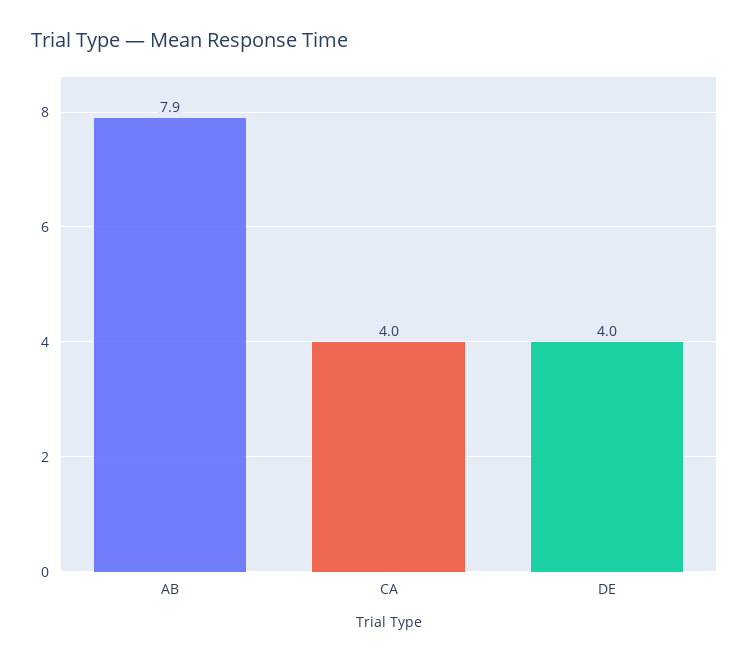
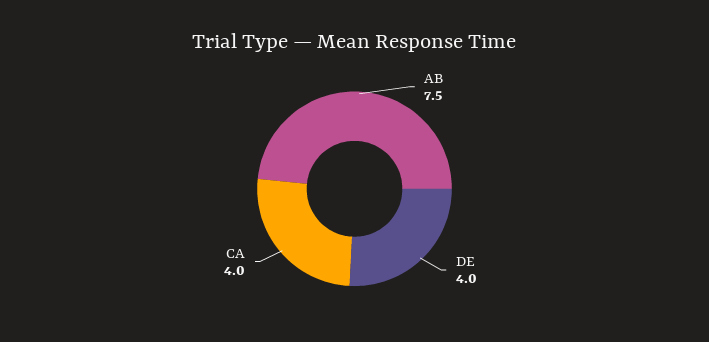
AB: 7.9 -> 7.5

